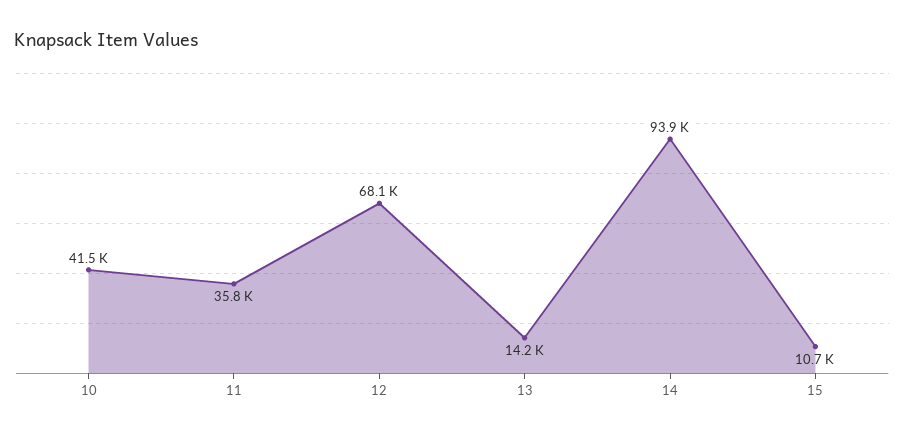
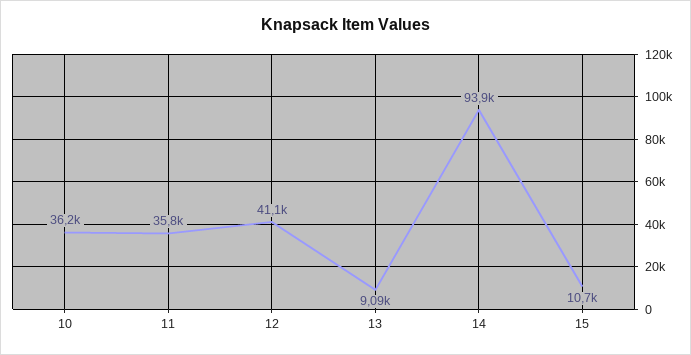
10: 41500 -> 36200
12: 68100 -> 41100
13: 14200 -> 9090

